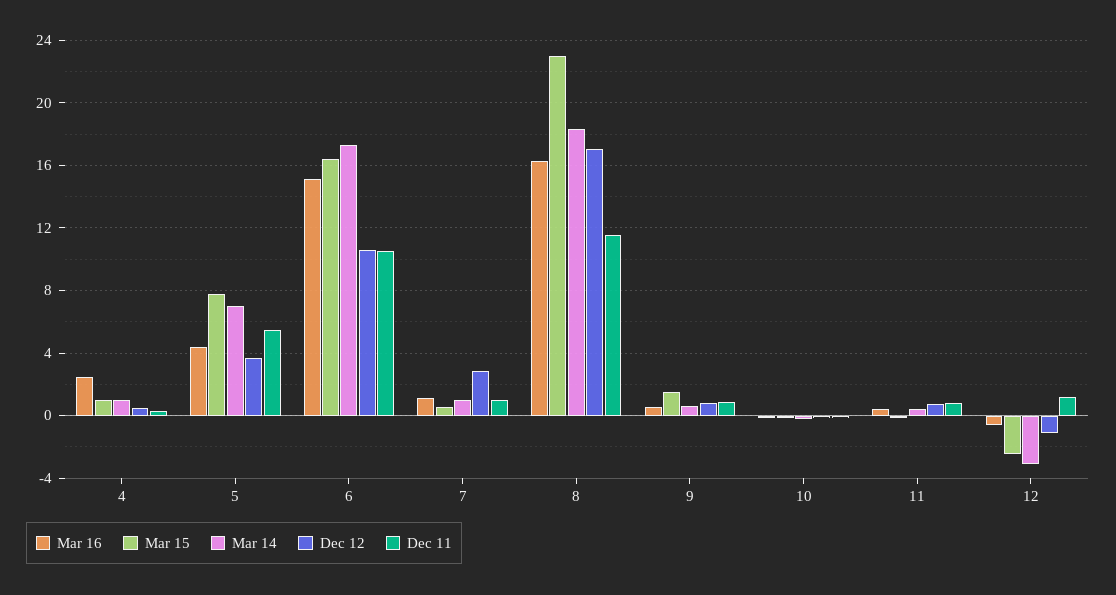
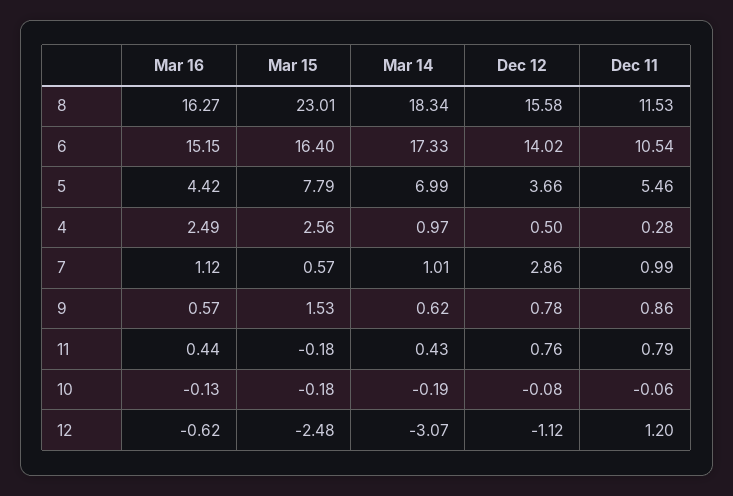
Mar 15, 4: 1 -> 2.56
Dec 12, 6: 10.5 -> 14.02
Dec 12, 8: 17 -> 15.58

